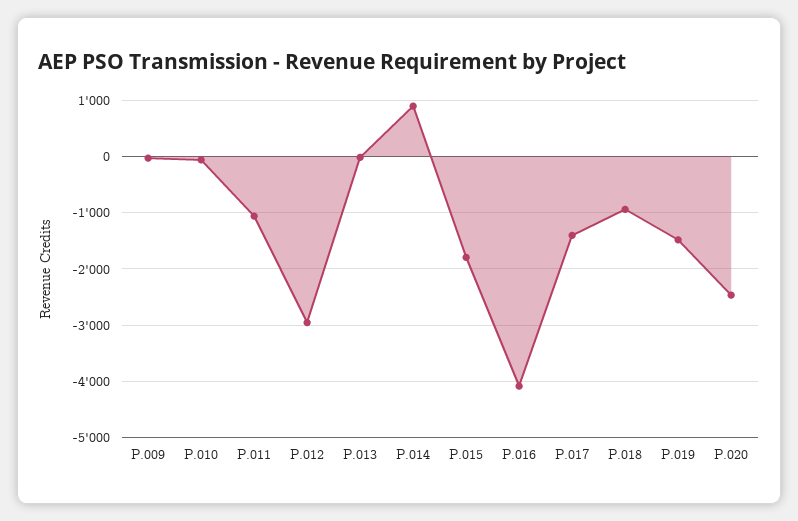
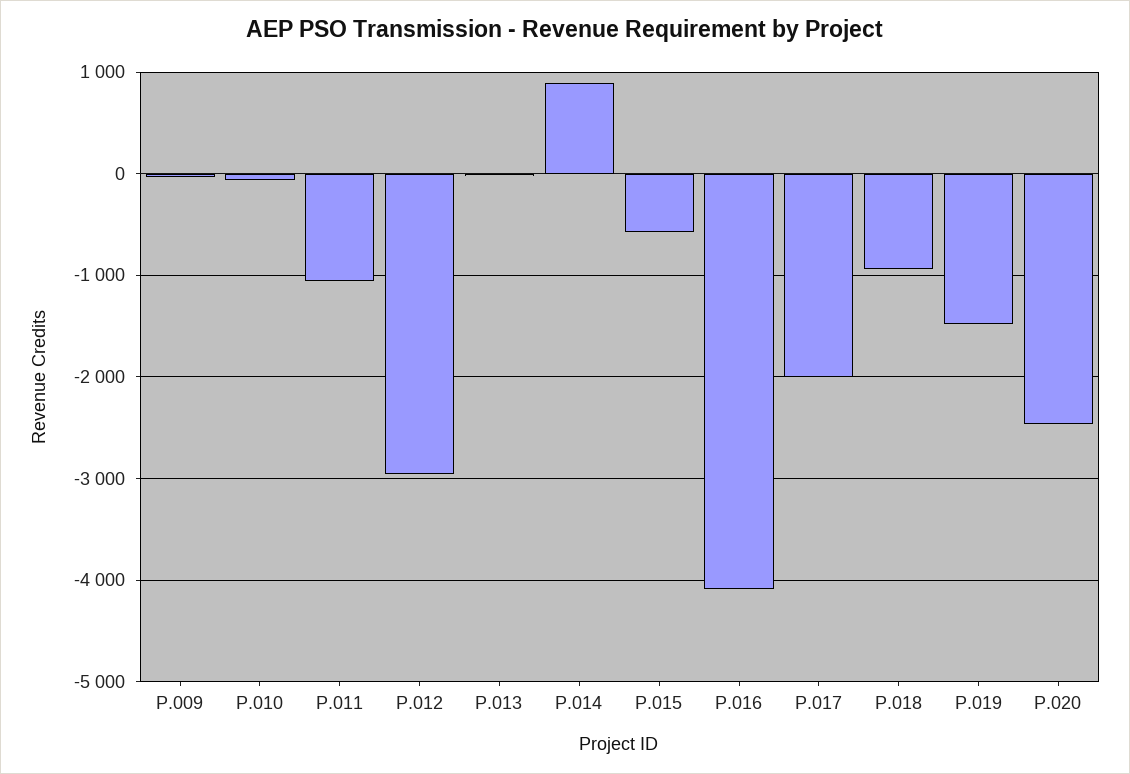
P.015: -1800 -> -600
P.017: -1400 -> -2000

